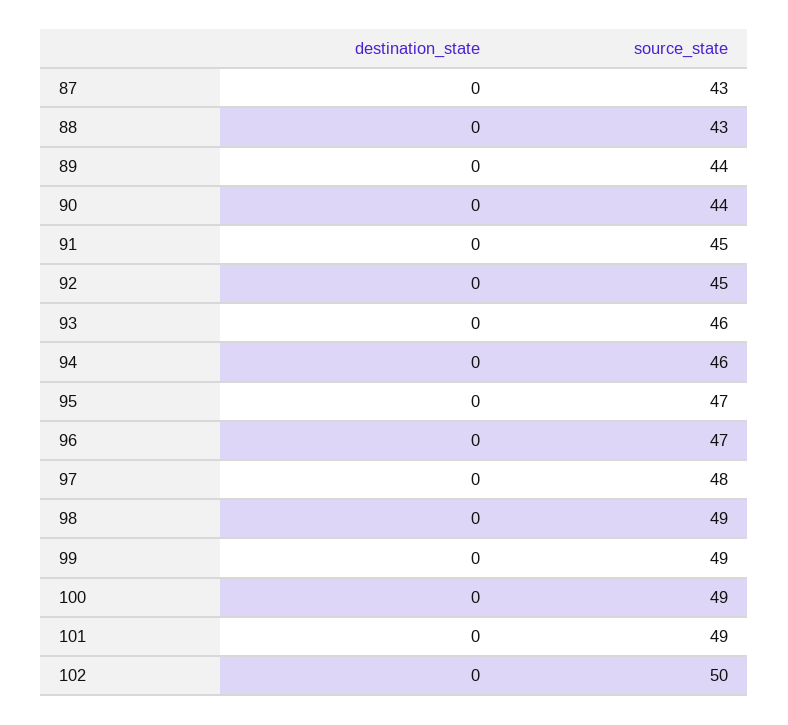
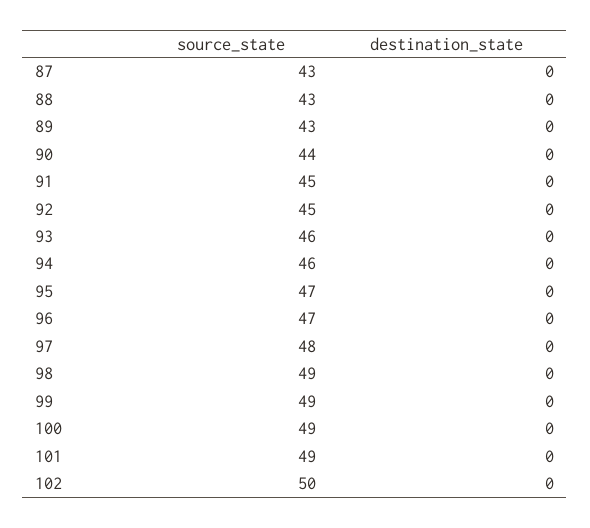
source_state, 89: 44 -> 43

